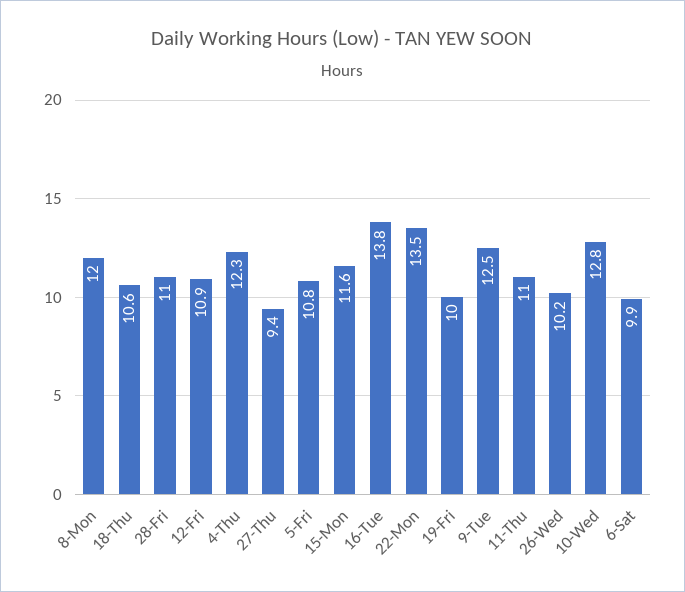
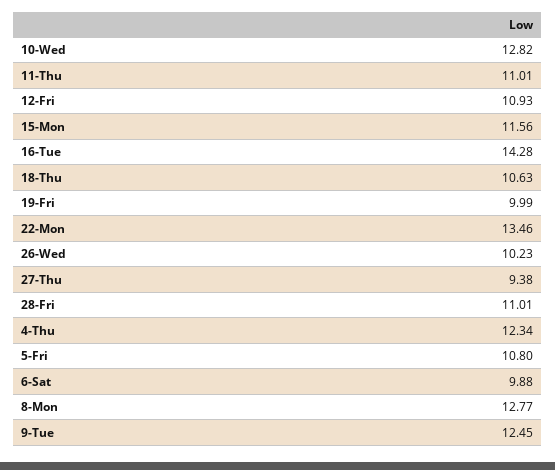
8-Mon: 12 -> 12.77
16-Tue: 13.8 -> 14.28

